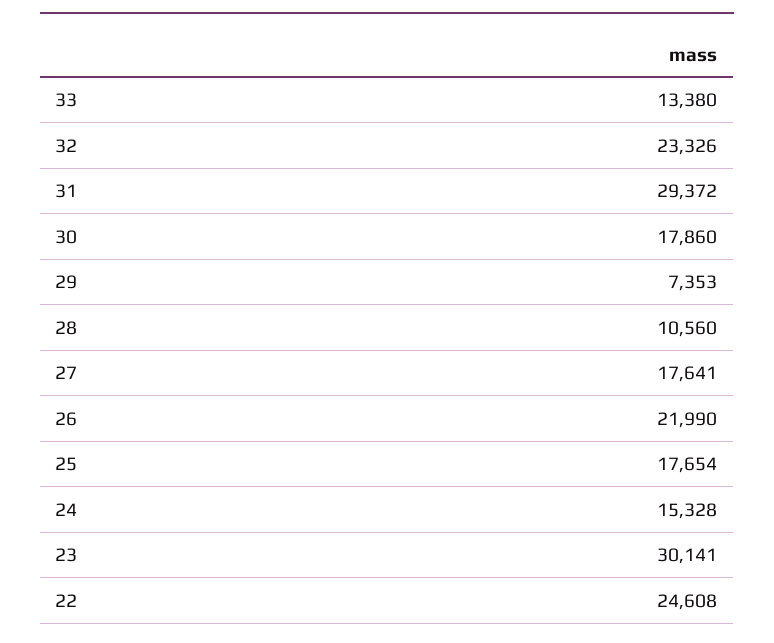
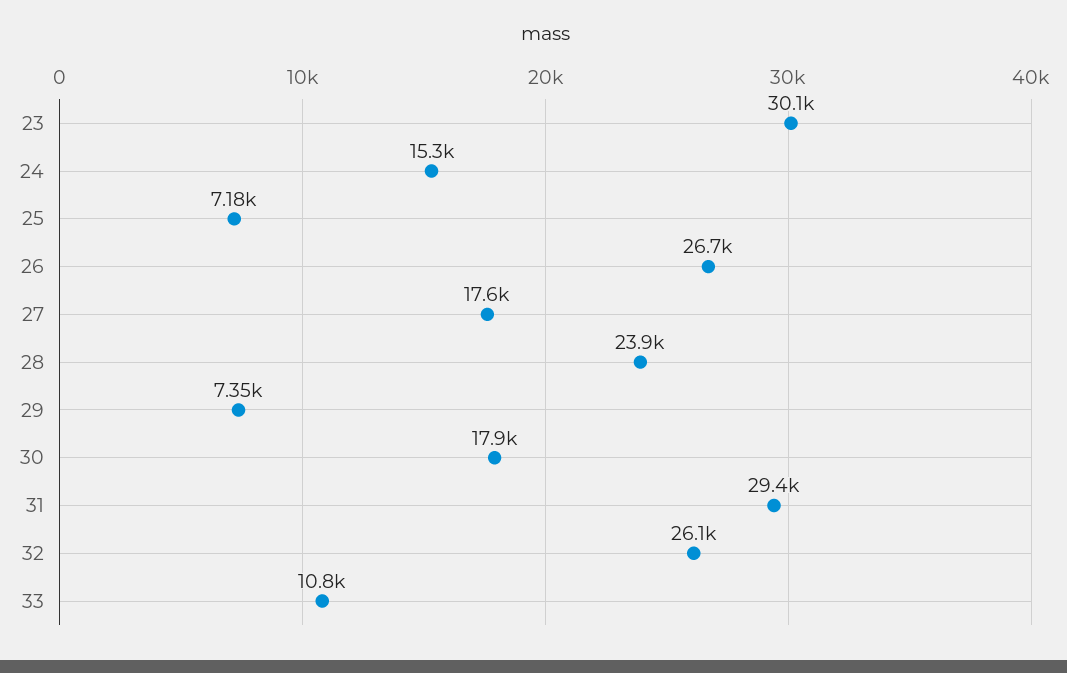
33: 13380 -> 10800
32: 23326 -> 26100
28: 10560 -> 23900
26: 21990 -> 26700
25: 17654 -> 7180
22: 24608 -> none

